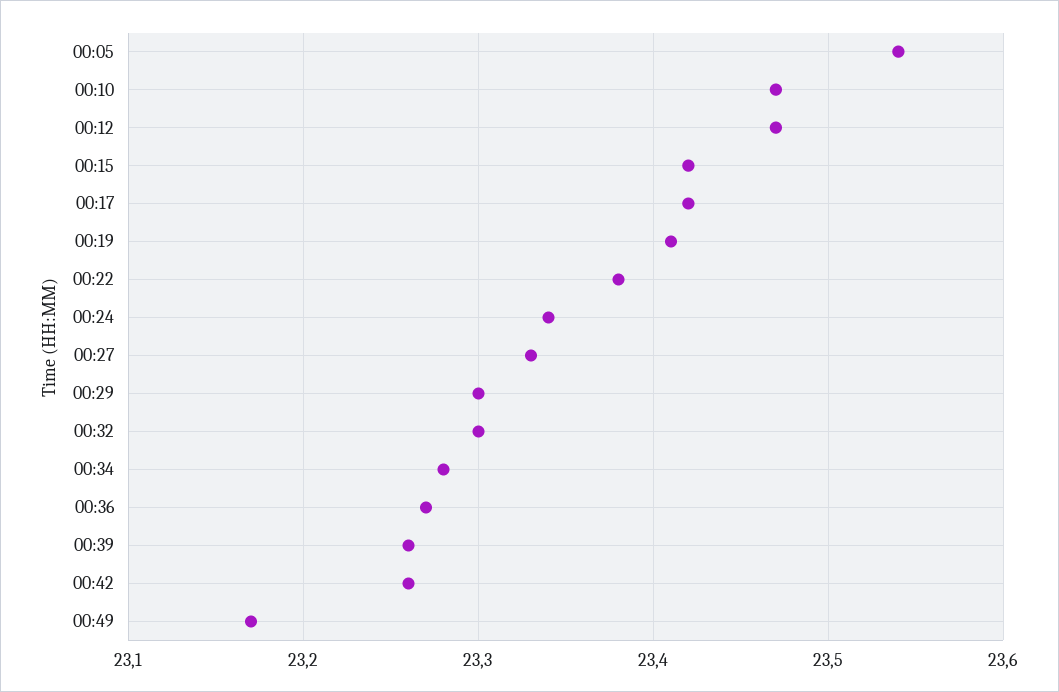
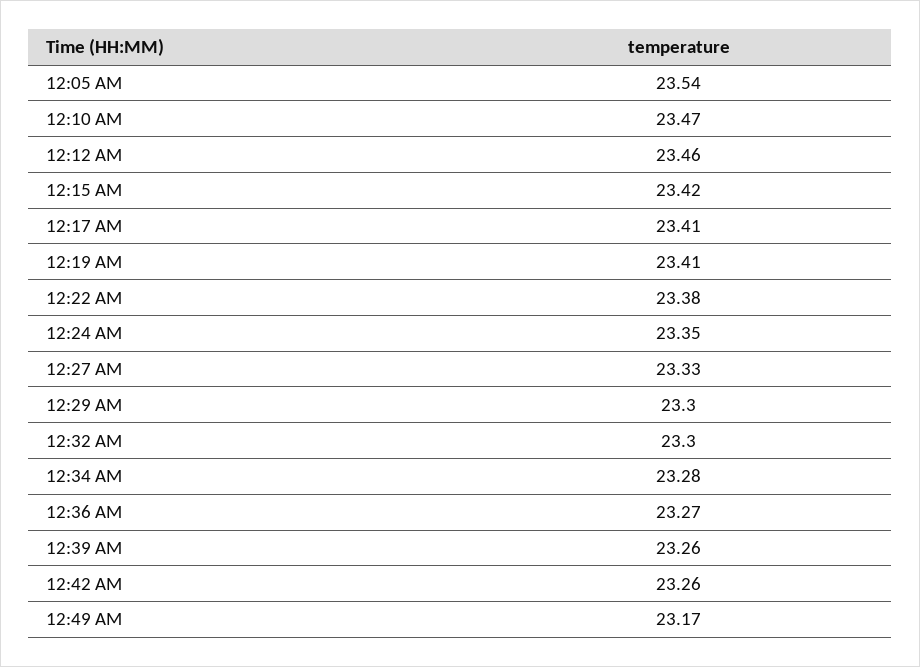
00:12: 23.47 -> 23.46
00:17: 23.42 -> 23.41
00:24: 23.34 -> 23.35

